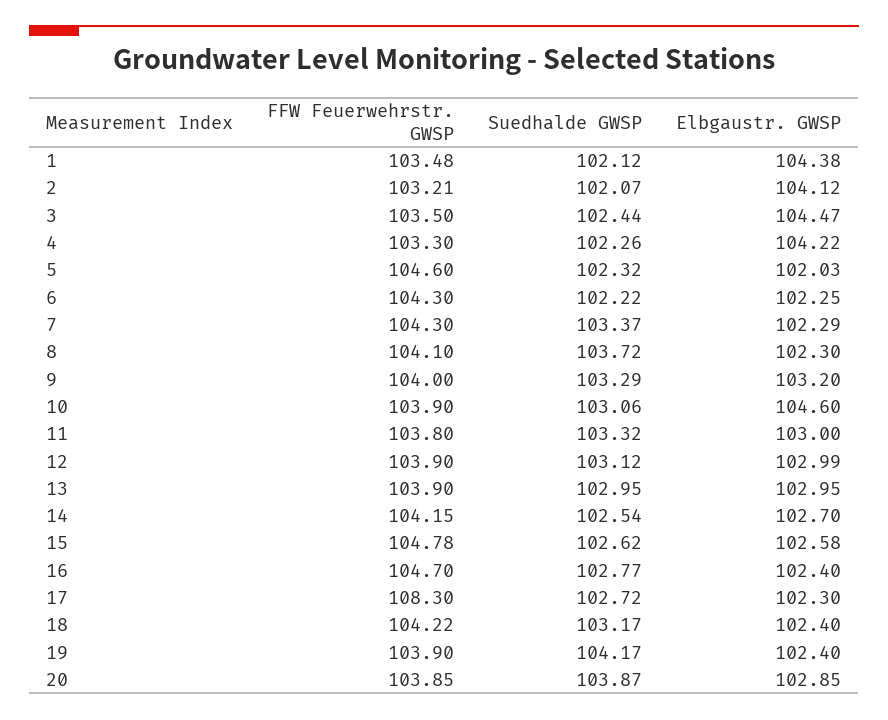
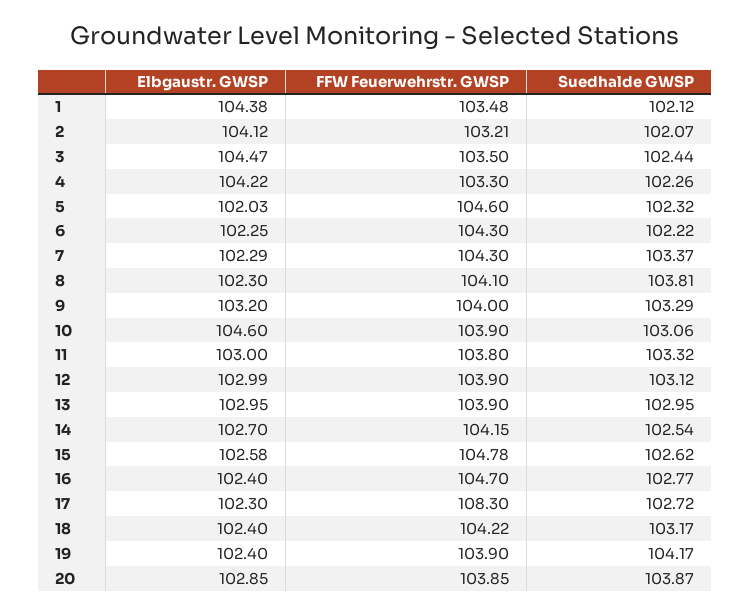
Suedhalde GWSP, 8: 103.72 -> 103.81

